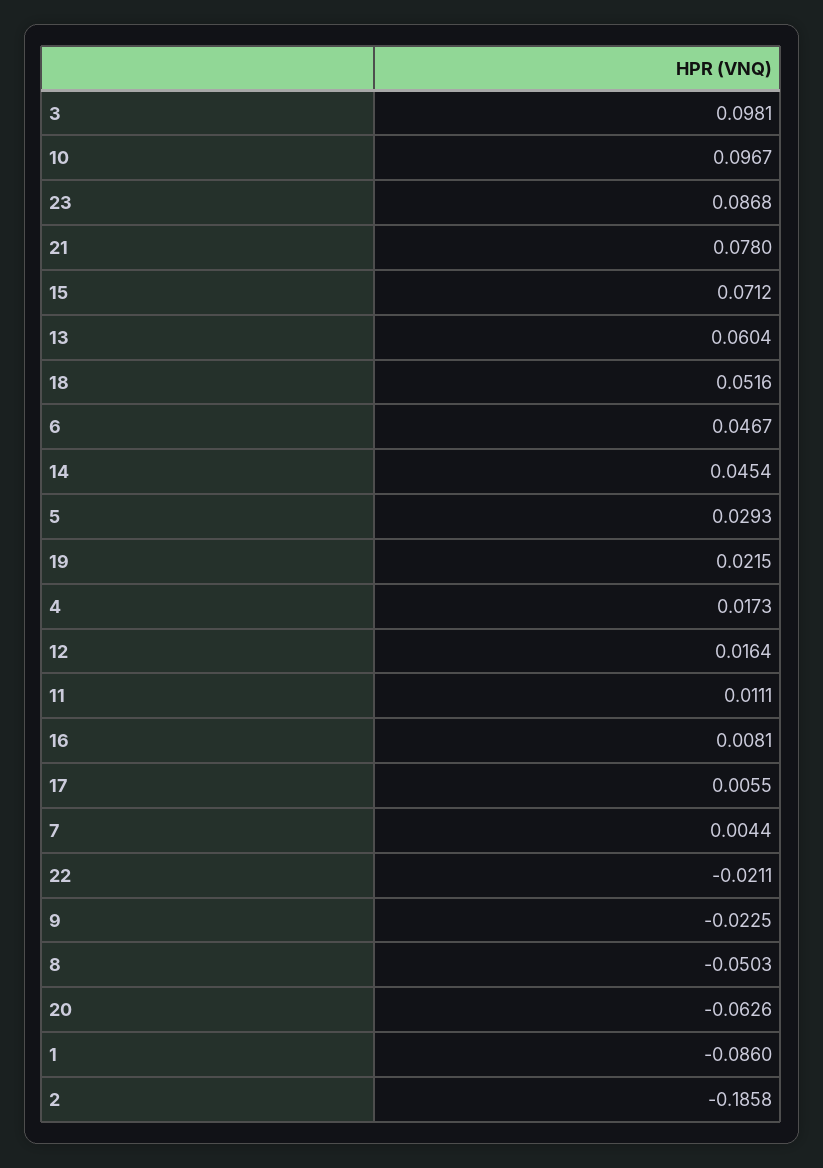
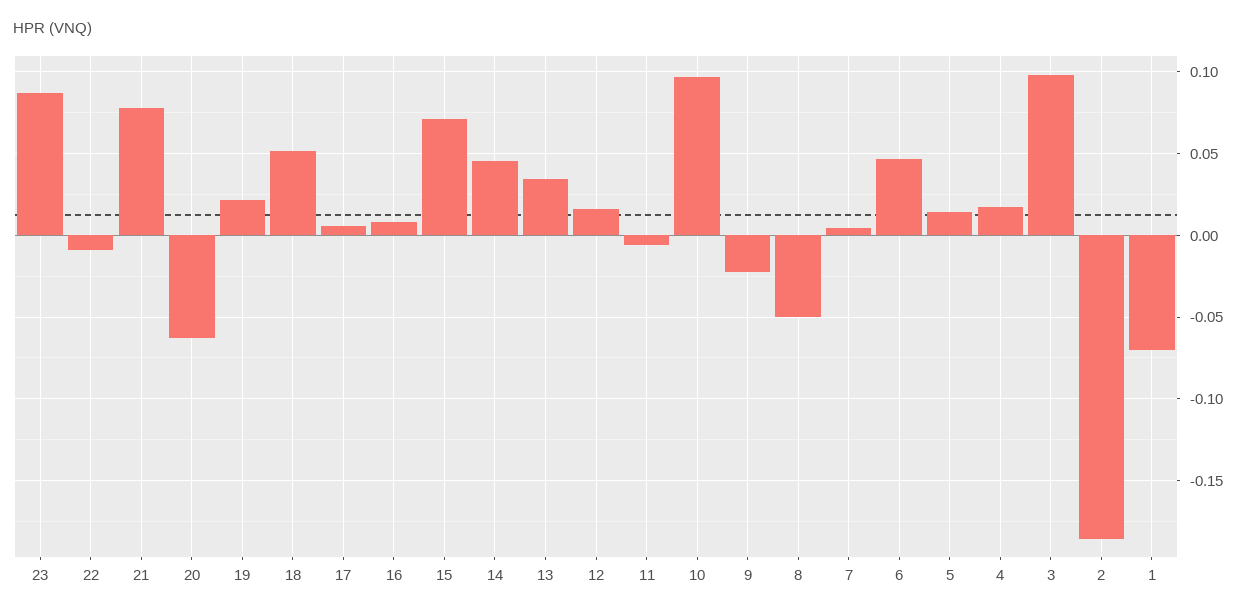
13: 0.0604 -> 0.035
5: 0.0293 -> 0.015
11: 0.0111 -> -0.005
22: -0.0211 -> -0.01
1: -0.086 -> -0.07

